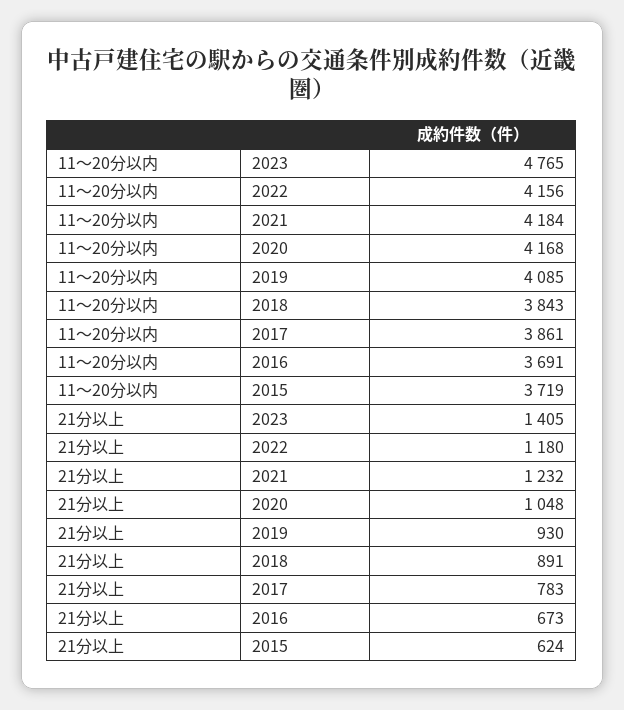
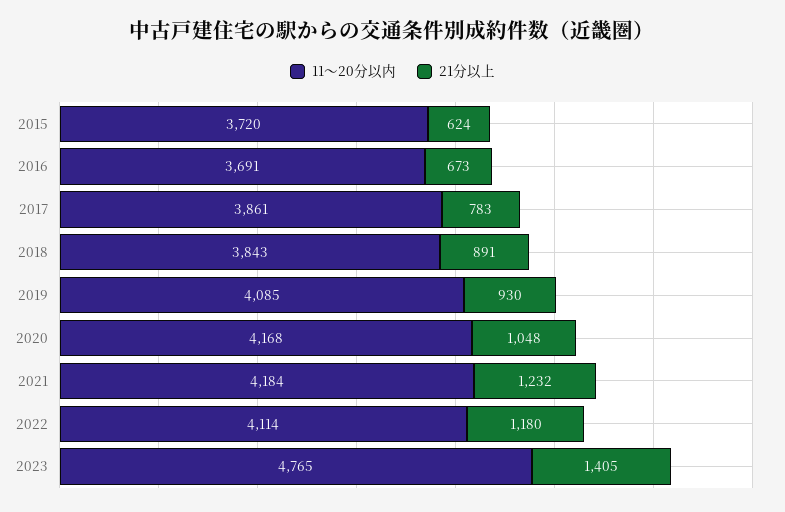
11～20分以内, 2022: 4156 -> 4114
11～20分以内, 2015: 3719 -> 3720

